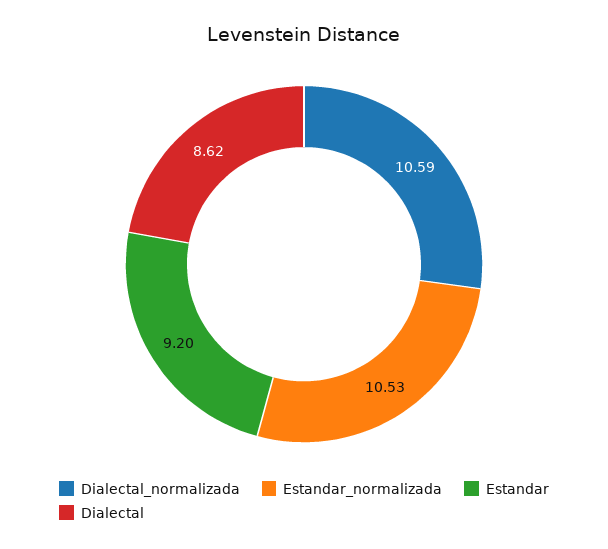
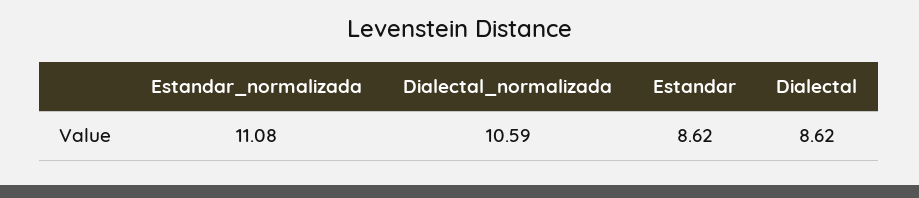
Estandar_normalizada: 10.53 -> 11.08
Estandar: 9.2 -> 8.62

